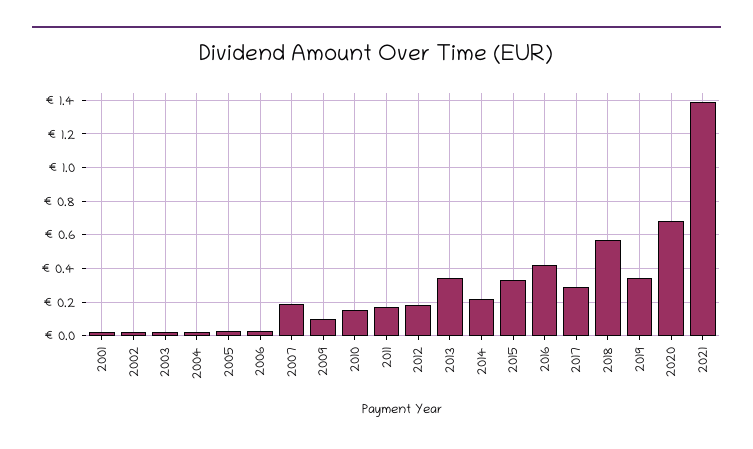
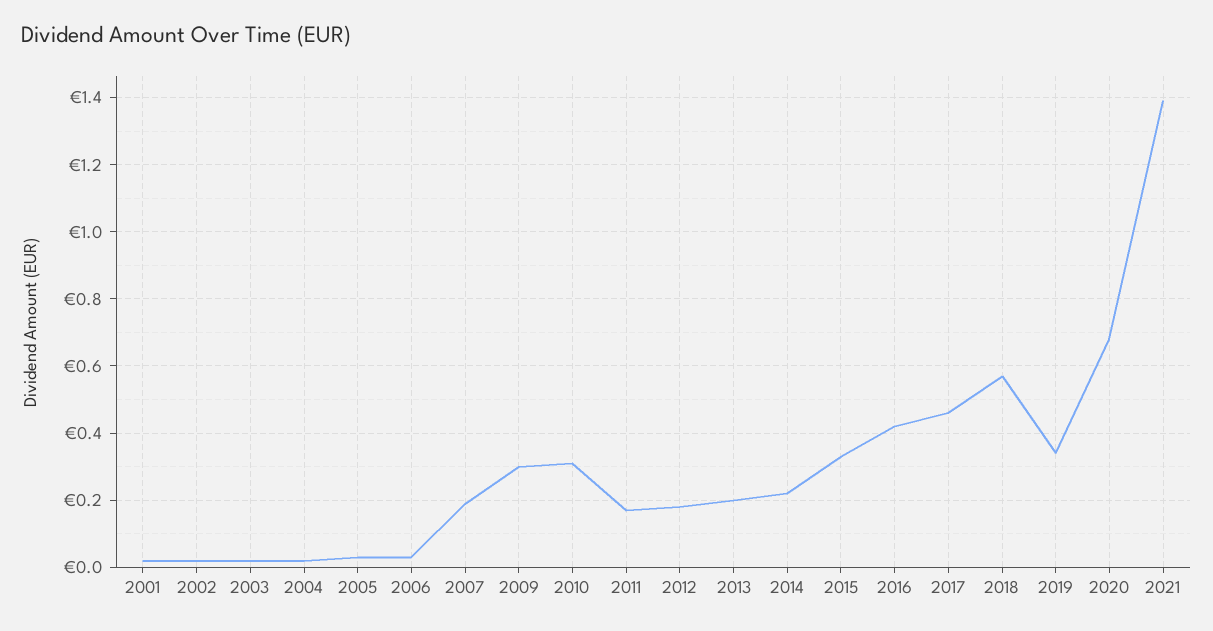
2009: 0.1 -> 0.3
2010: 0.15 -> 0.3
2013: 0.35 -> 0.2
2017: 0.3 -> 0.45

